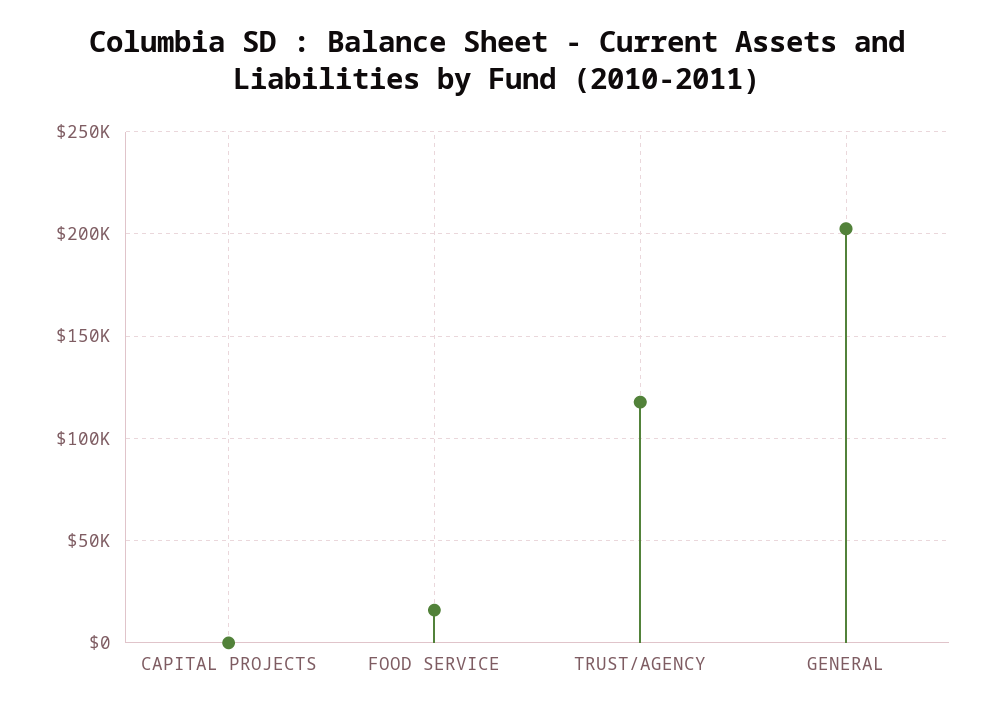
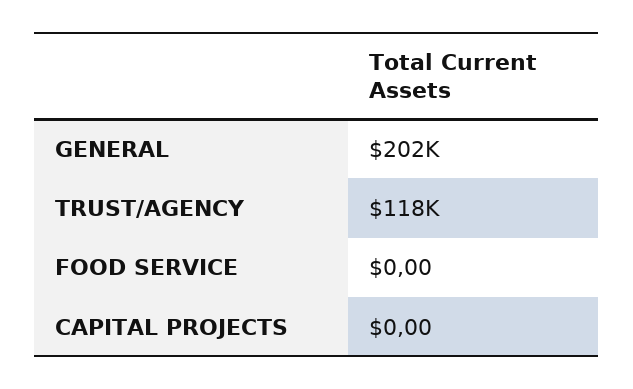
FOOD SERVICE: 15000 -> 0

